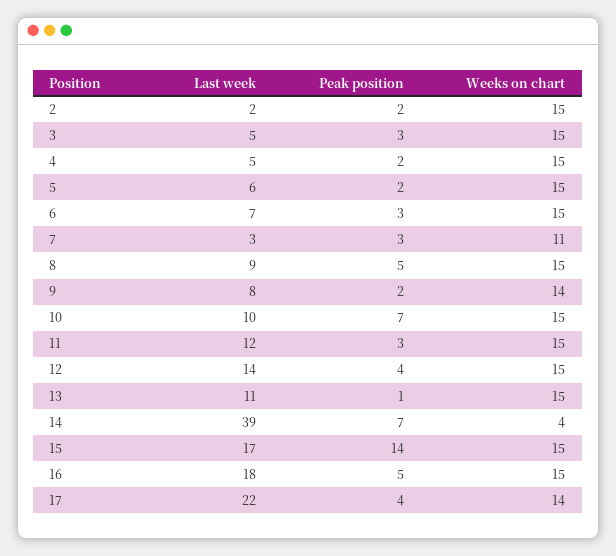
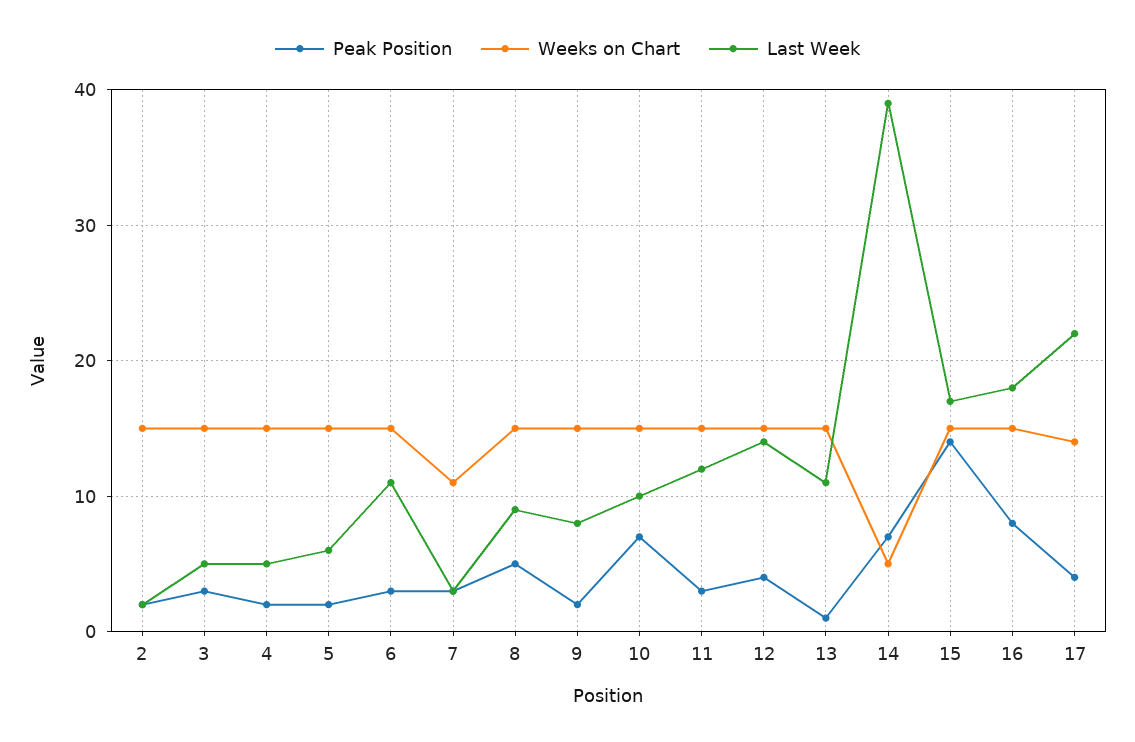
Last week, 6: 7 -> 11
Weeks on chart, 9: 14 -> 15
Weeks on chart, 14: 4 -> 5
Peak position, 16: 5 -> 8

